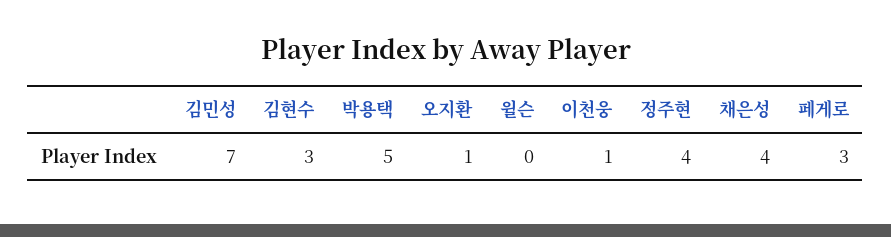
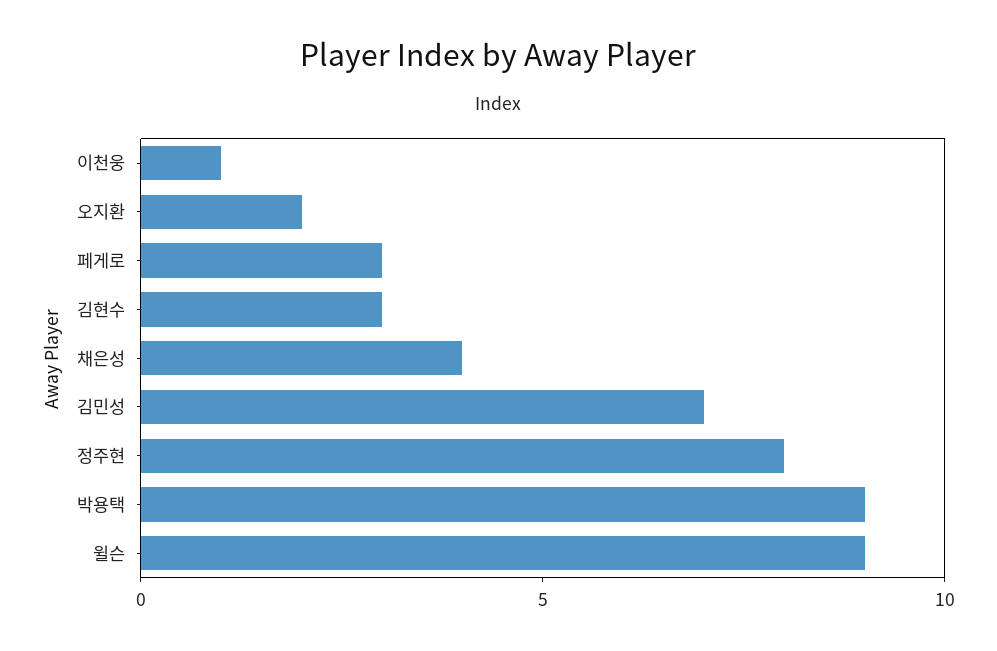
박용택: 5 -> 9
오지환: 1 -> 2
윌슨: 0 -> 9
정주현: 4 -> 8

